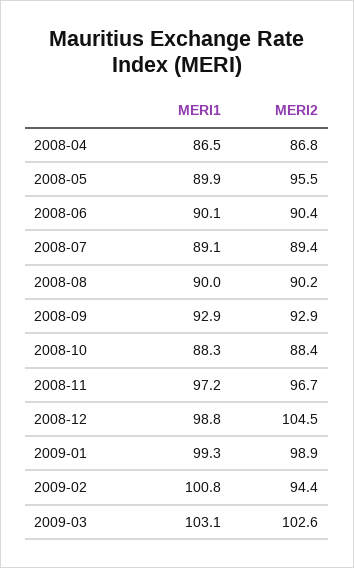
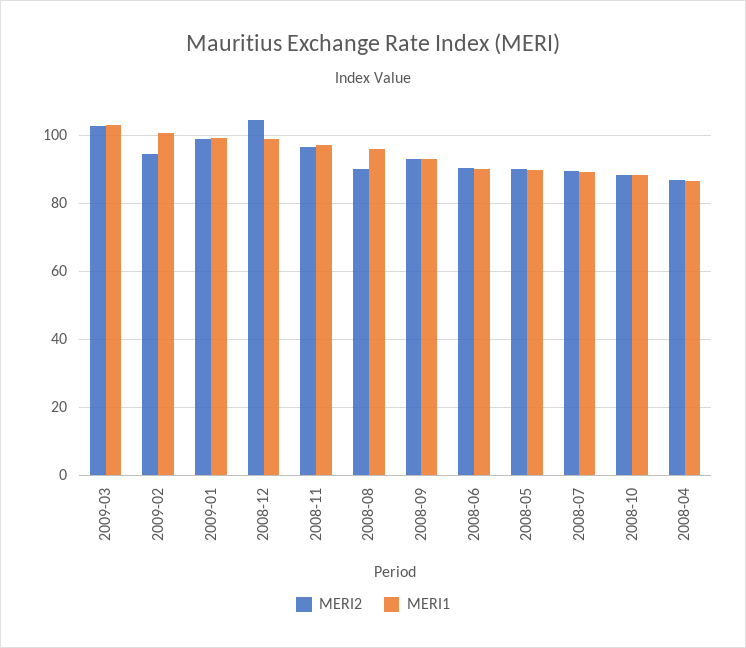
MERI2, 2008-05: 95.5 -> 90
MERI1, 2008-08: 90 -> 96

